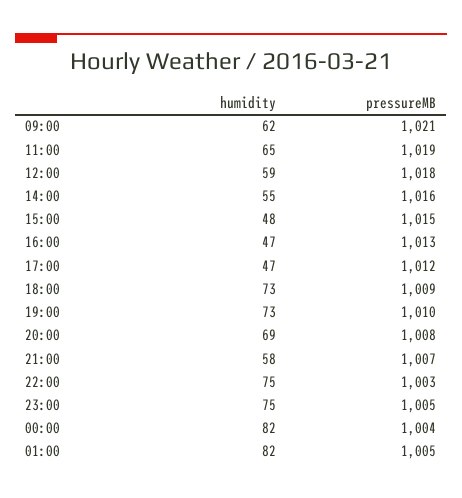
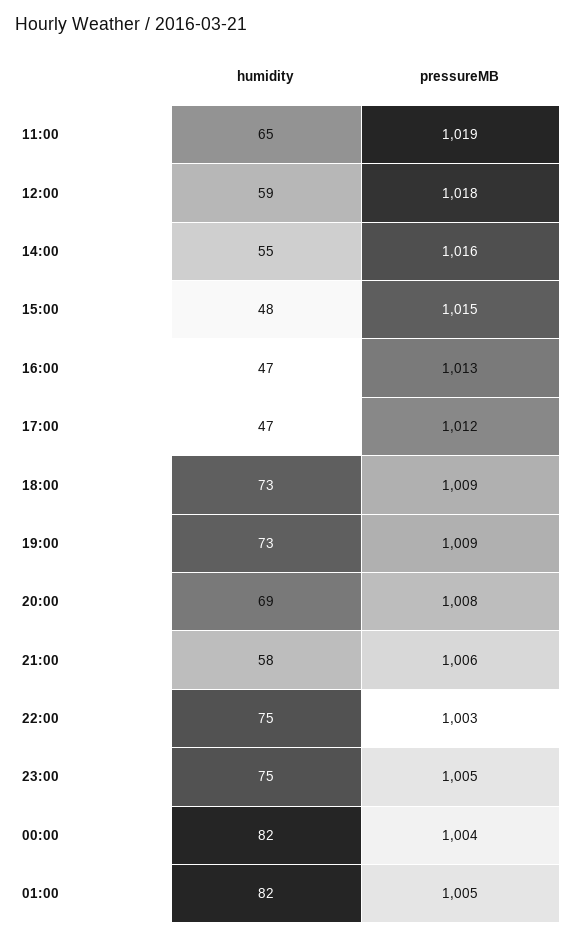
humidity, 09:00: 62 -> none
pressureMB, 09:00: 1021 -> none
pressureMB, 19:00: 1010 -> 1009
pressureMB, 21:00: 1007 -> 1006

